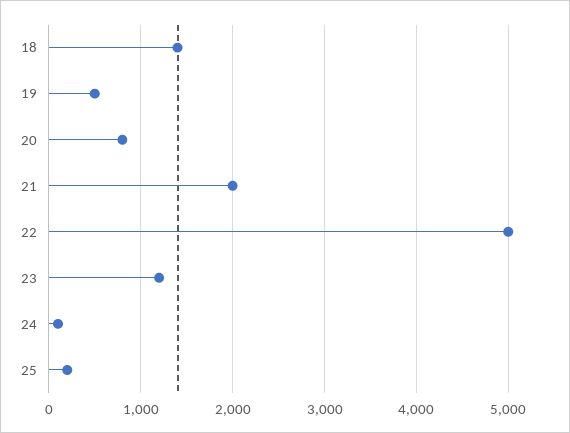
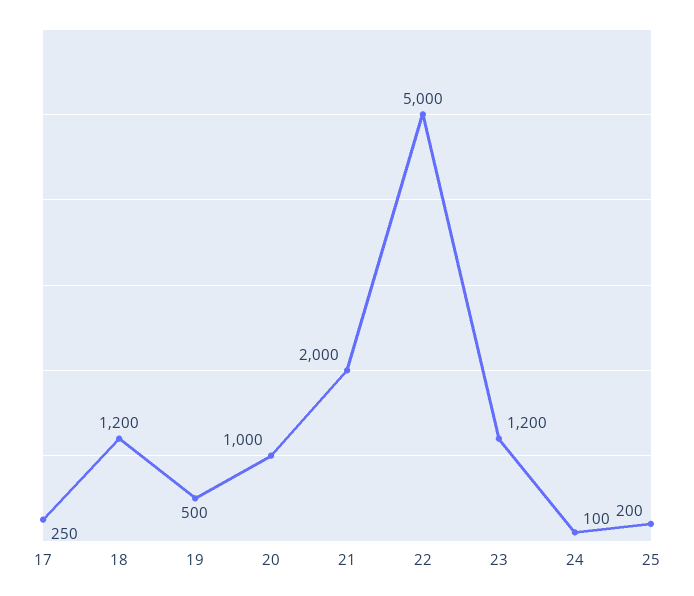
18: 1400 -> 1200
20: 800 -> 1000
17: none -> 250

